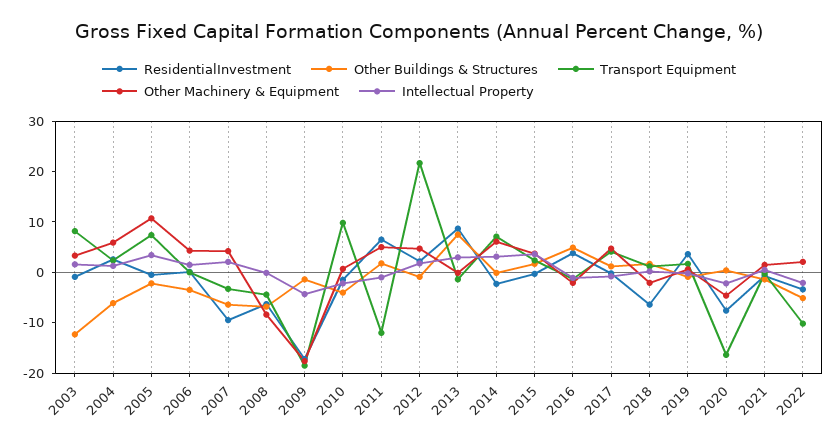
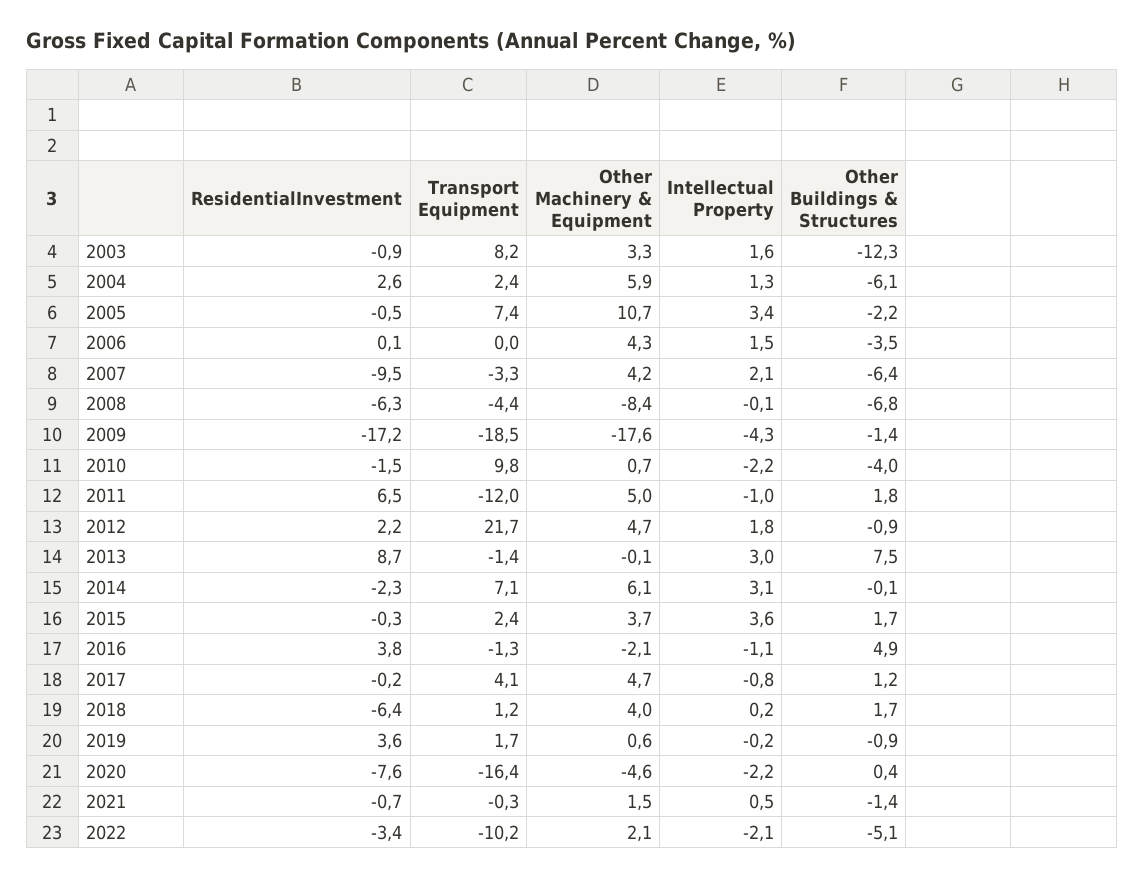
Other Machinery & Equipment, 2018: -2 -> 4

